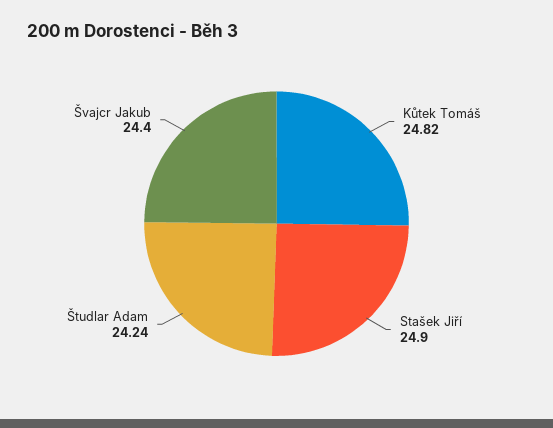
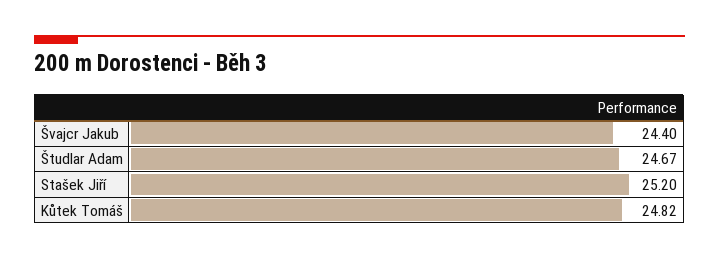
Stašek Jiří: 24.9 -> 25.2
Študlar Adam: 24.24 -> 24.67

